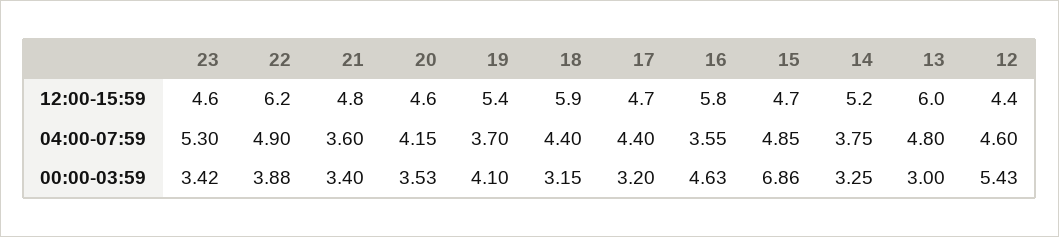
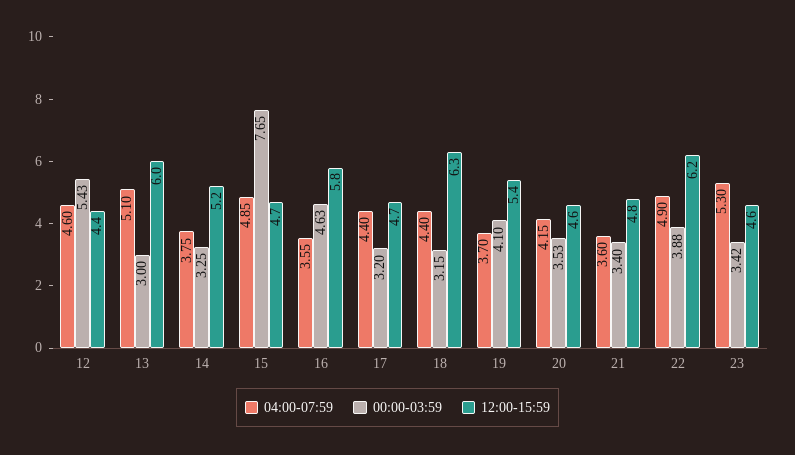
12:00-15:59, 18: 5.9 -> 6.3
04:00-07:59, 13: 4.8 -> 5.1
00:00-03:59, 15: 6.86 -> 7.65

